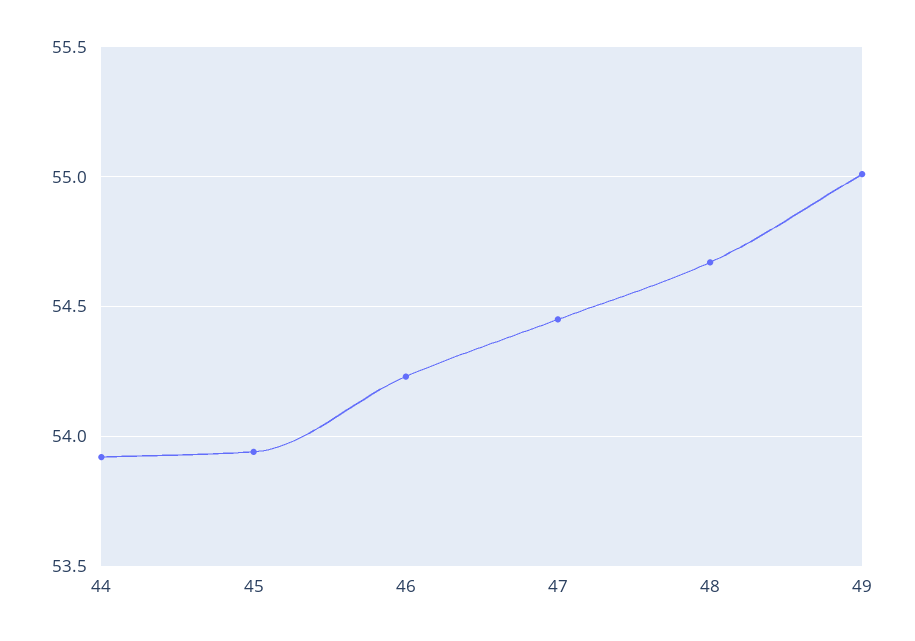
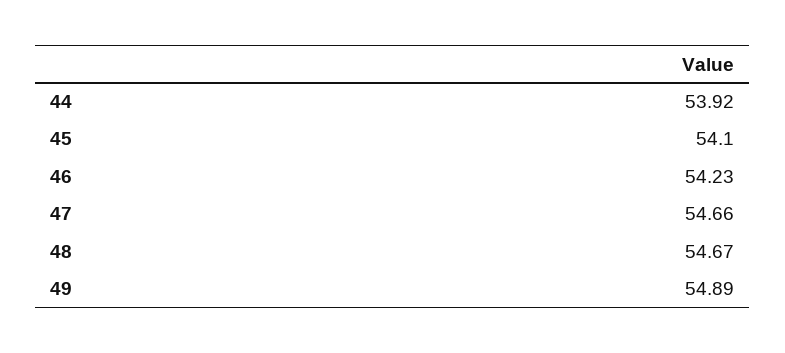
45: 53.95 -> 54.1
47: 54.45 -> 54.66
49: 55 -> 54.89

